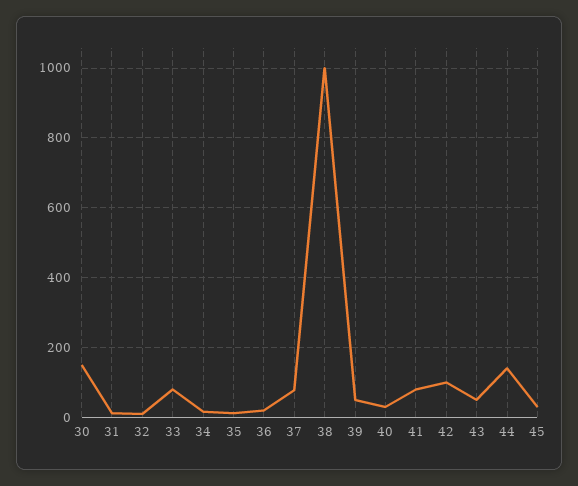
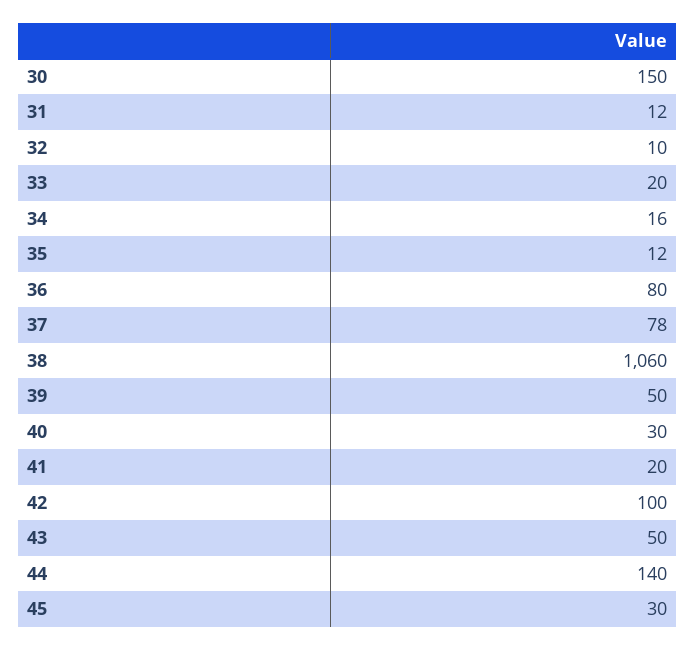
33: 80 -> 20
36: 20 -> 80
38: 1000 -> 1060
41: 80 -> 20

